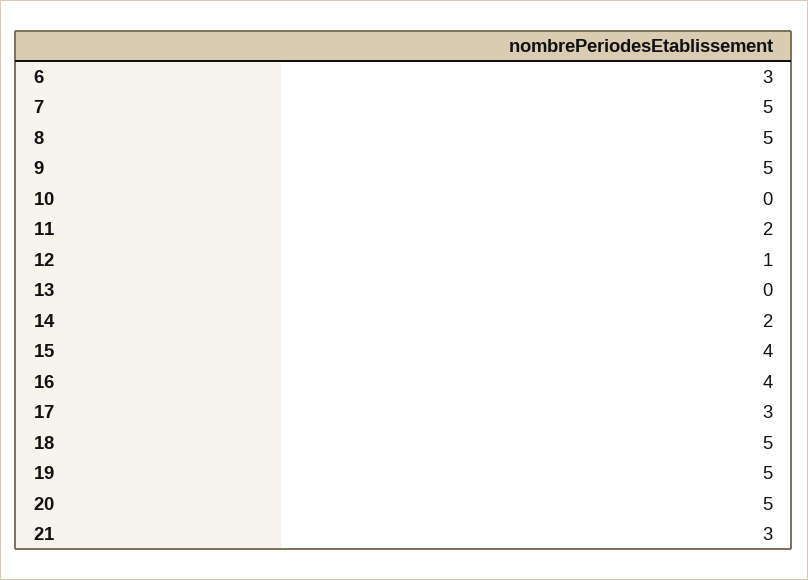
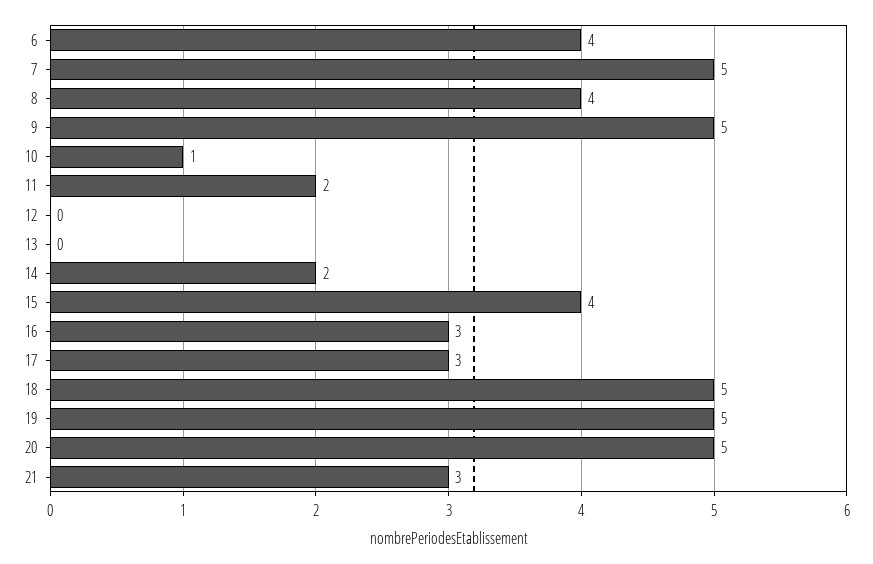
6: 3 -> 4
8: 5 -> 4
10: 0 -> 1
12: 1 -> 0
16: 4 -> 3

